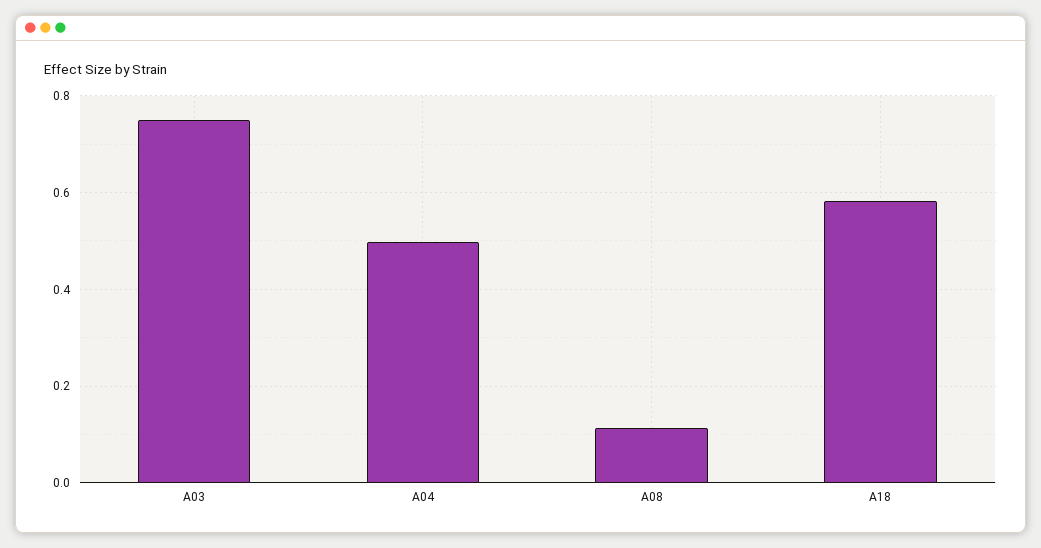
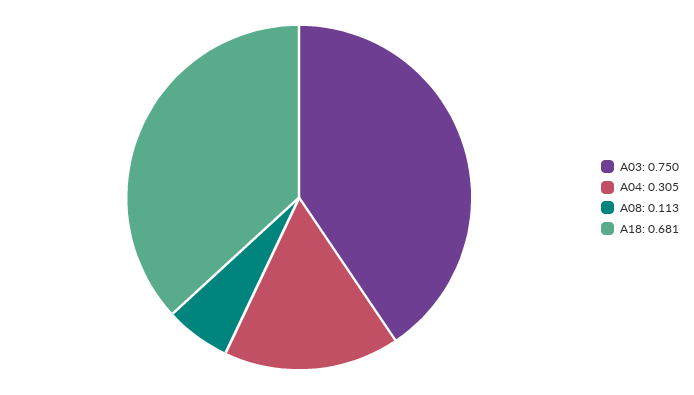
A04: 0.5 -> 0.305
A18: 0.58 -> 0.681

